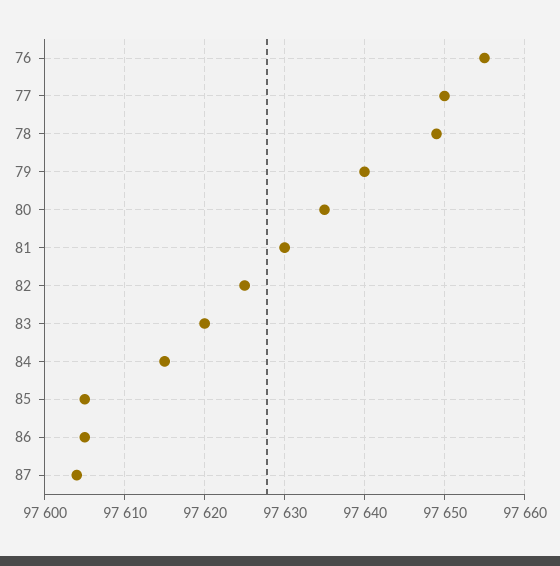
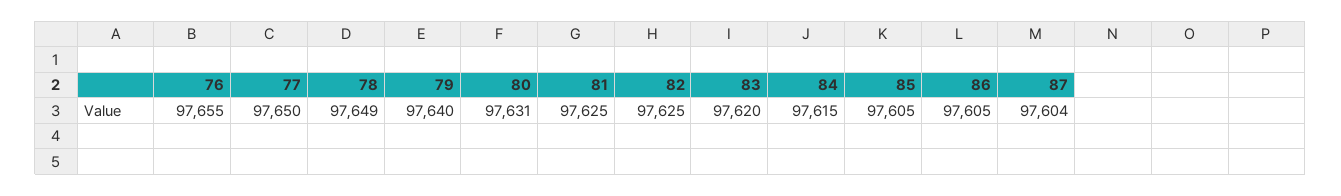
80: 97635 -> 97631
81: 97630 -> 97625

